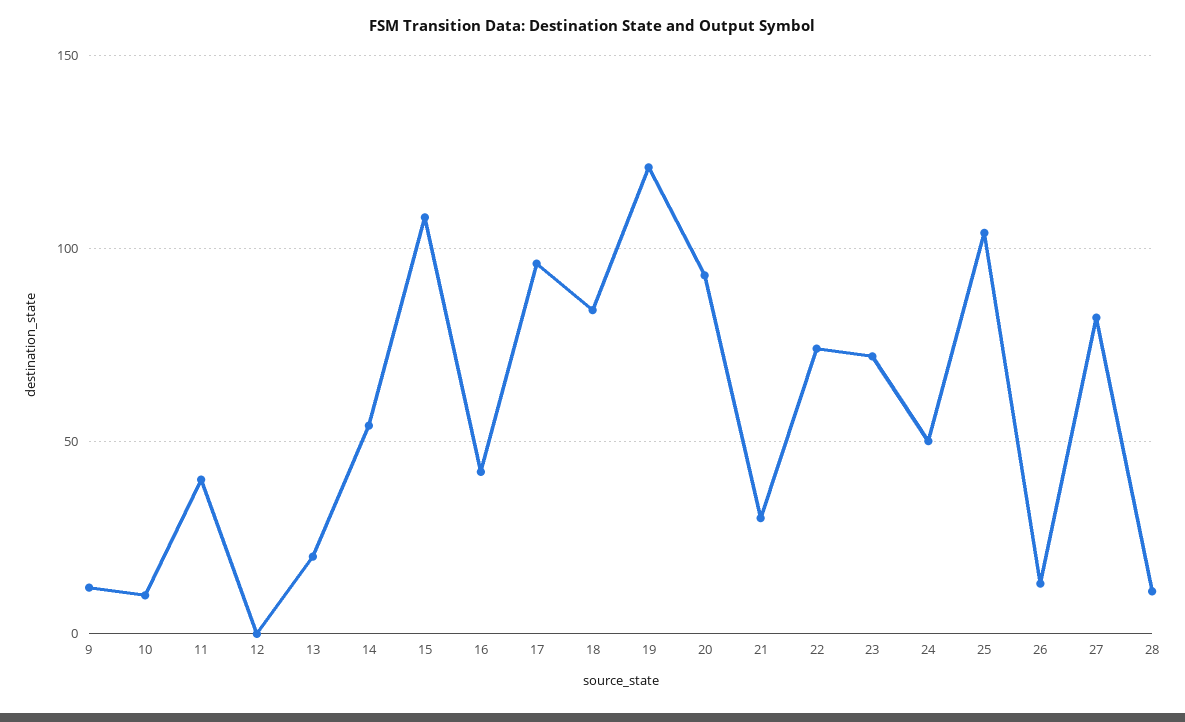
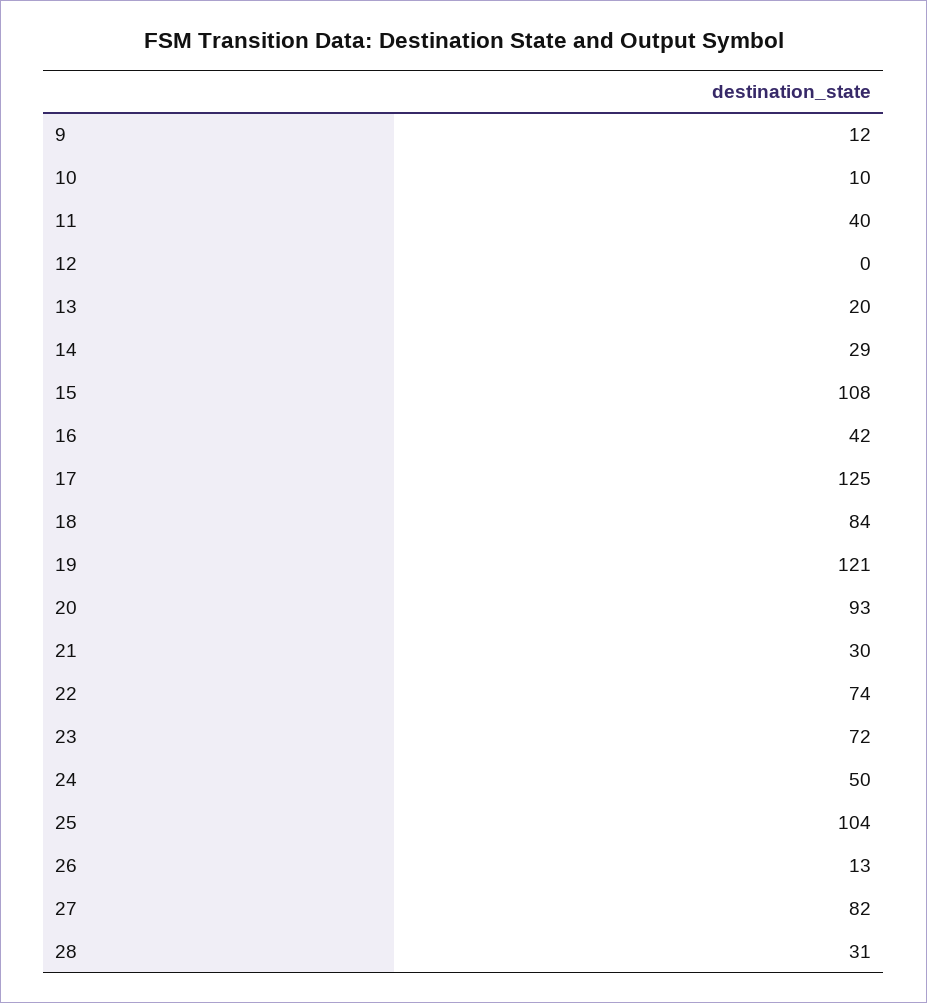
14: 55 -> 29
17: 95 -> 125
28: 10 -> 31

